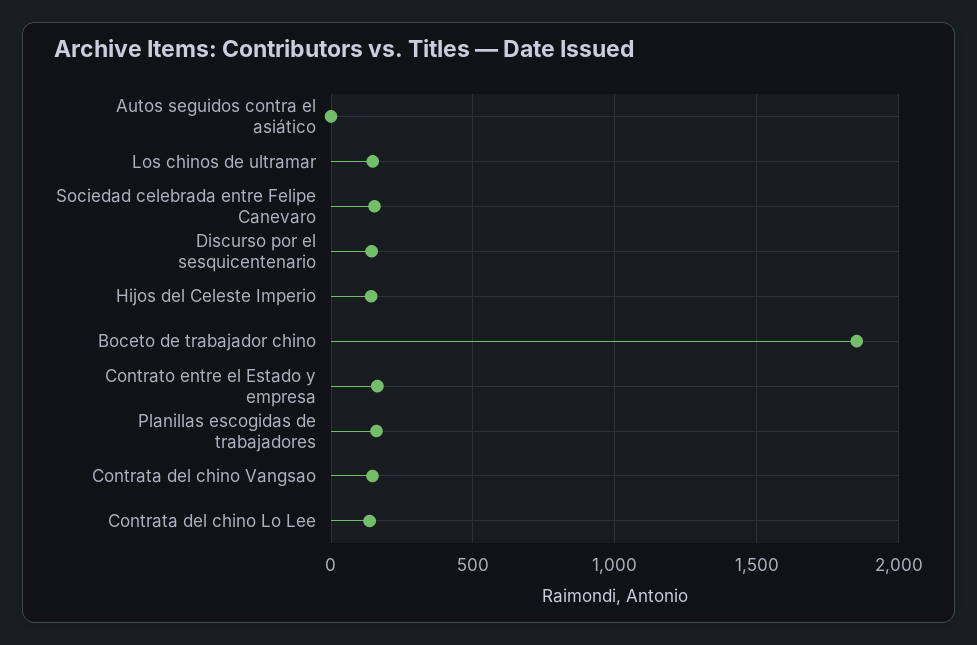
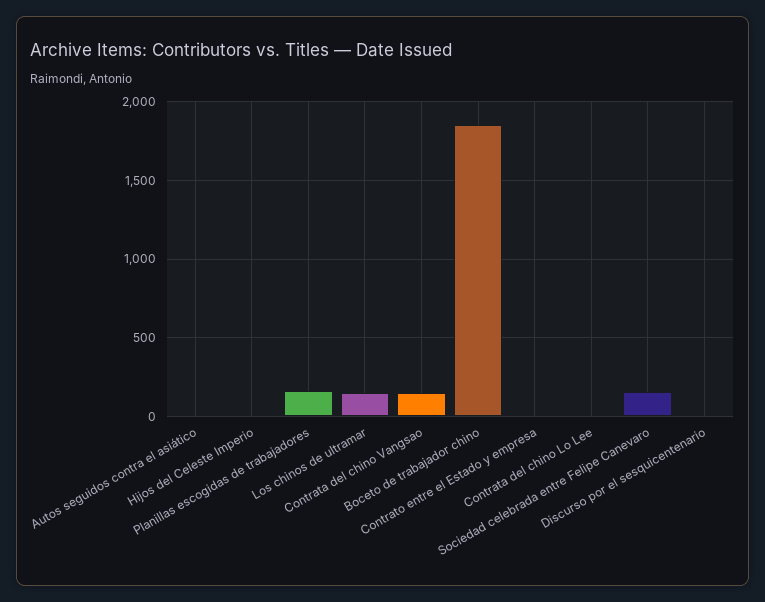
Discurso por el sesquicentenario: 150 -> 0
Hijos del Celeste Imperio: 150 -> 0
Contrato entre el Estado y empresa: 150 -> 0
Contrata del chino Lo Lee: 150 -> 0

